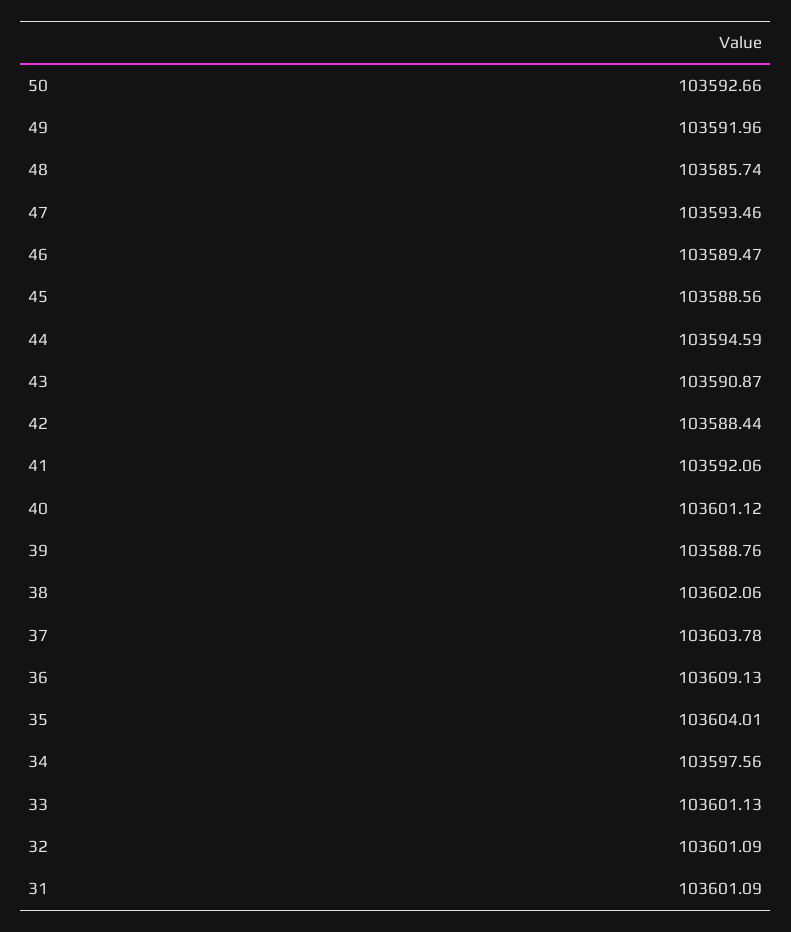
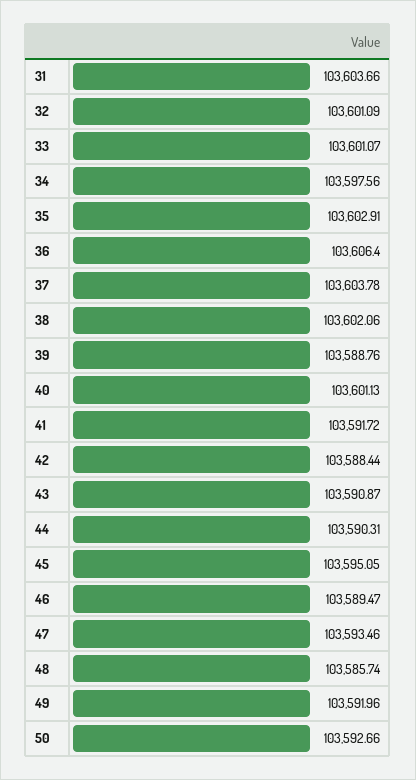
45: 103588.56 -> 103595.05
44: 103594.59 -> 103590.31
41: 103592.06 -> 103591.72
40: 103601.12 -> 103601.13
36: 103609.13 -> 103606.4
35: 103604.01 -> 103602.91
33: 103601.13 -> 103601.07
31: 103601.09 -> 103603.66

